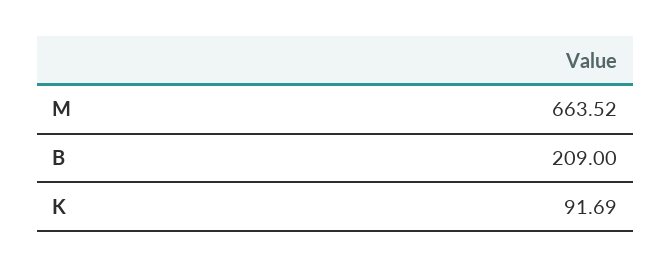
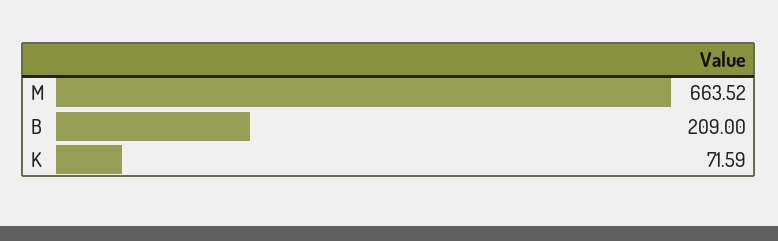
K: 91.69 -> 71.59

